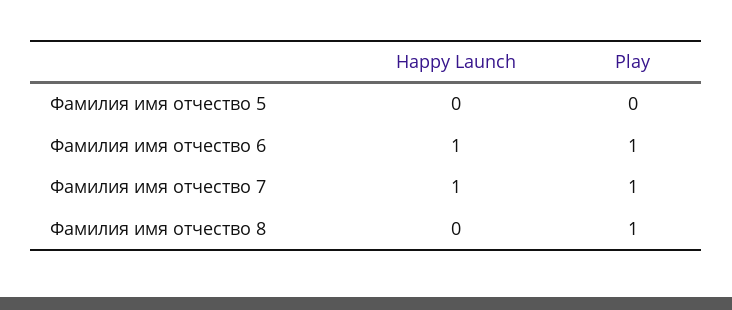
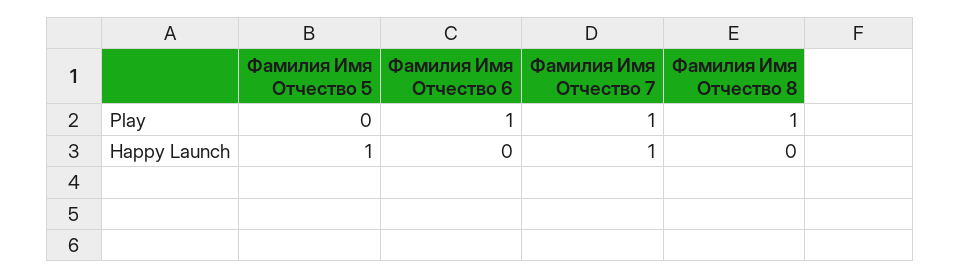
Happy Launch, Фамилия имя отчество 5: 0 -> 1
Happy Launch, Фамилия имя отчество 6: 1 -> 0

